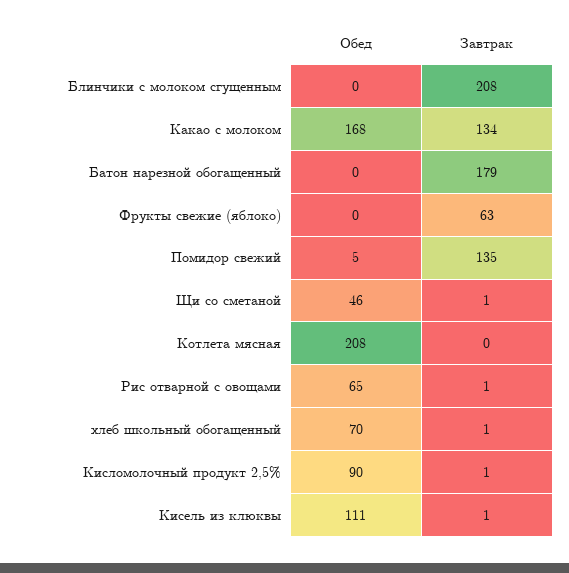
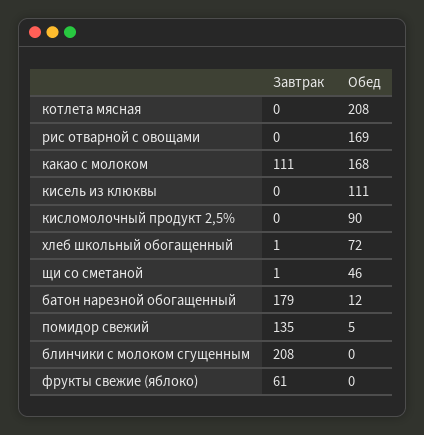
Завтрак, Какао с молоком: 134 -> 111
Обед, Батон нарезной обогащенный: 0 -> 12
Завтрак, Фрукты свежие (яблоко): 63 -> 61
Обед, Рис отварной с овощами: 65 -> 169
Завтрак, Рис отварной с овощами: 1 -> 0
Обед, хлеб школьный обогащенный: 70 -> 72
Завтрак, Кисломолочный продукт 2,5%: 1 -> 0
Завтрак, Кисель из клюквы: 1 -> 0

